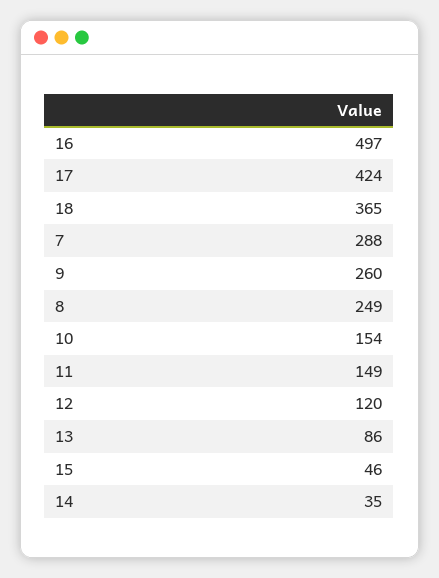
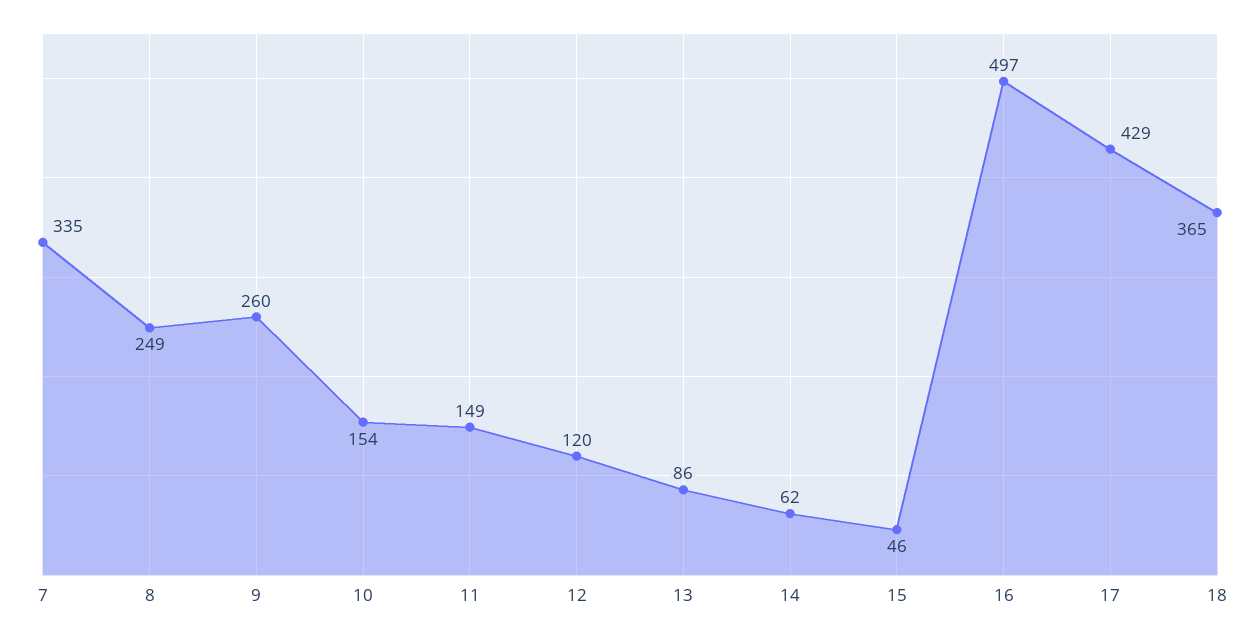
17: 424 -> 429
7: 288 -> 335
14: 35 -> 62

